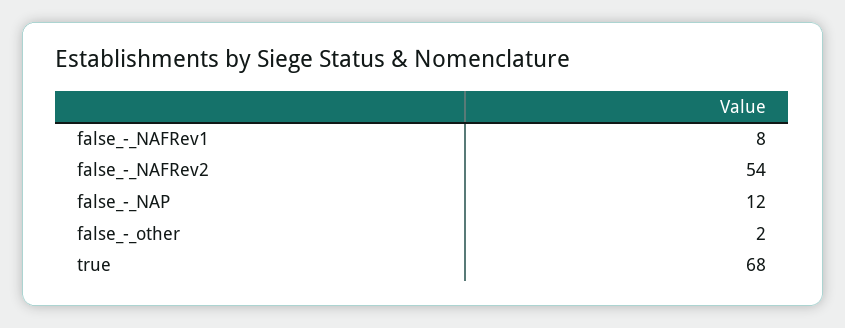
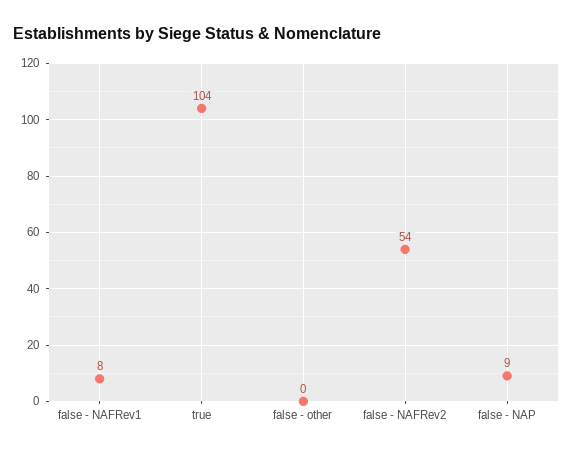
false_-_NAP: 12 -> 9
false_-_other: 2 -> 0
true: 68 -> 104

